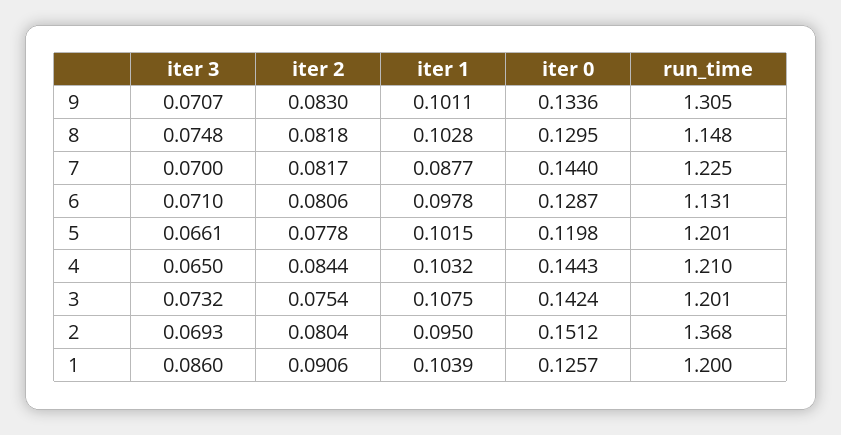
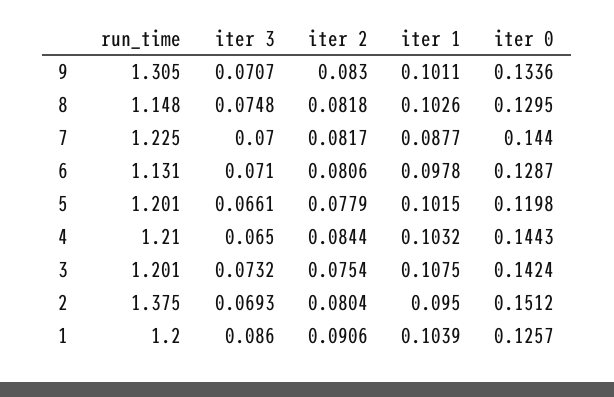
iter 1, 8: 0.1028 -> 0.1026
iter 2, 5: 0.0778 -> 0.0779
run_time, 2: 1.368 -> 1.375

